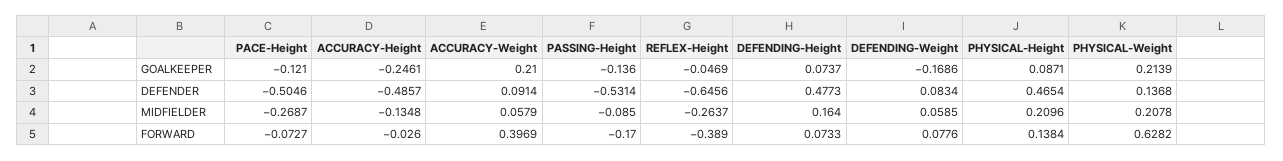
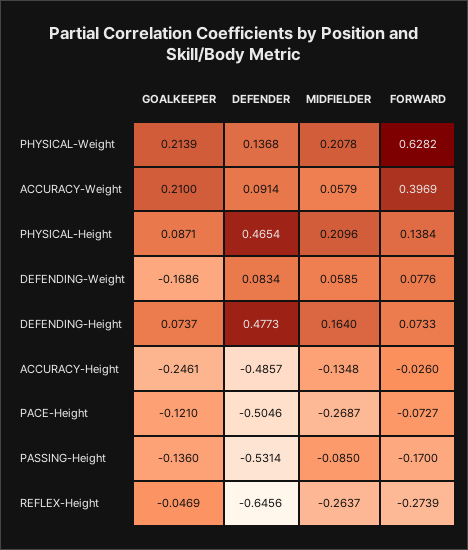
REFLEX-Height, FORWARD: -0.389 -> -0.2739

